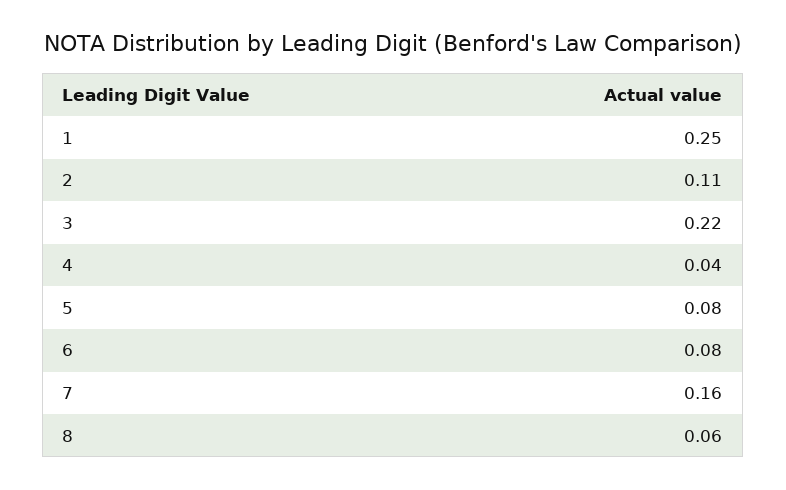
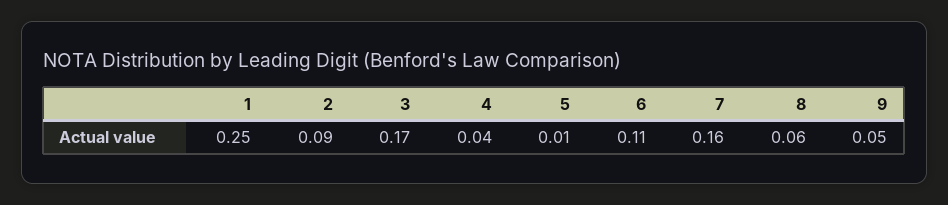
2: 0.11 -> 0.09
3: 0.22 -> 0.17
5: 0.08 -> 0.01
6: 0.08 -> 0.11
9: none -> 0.05

